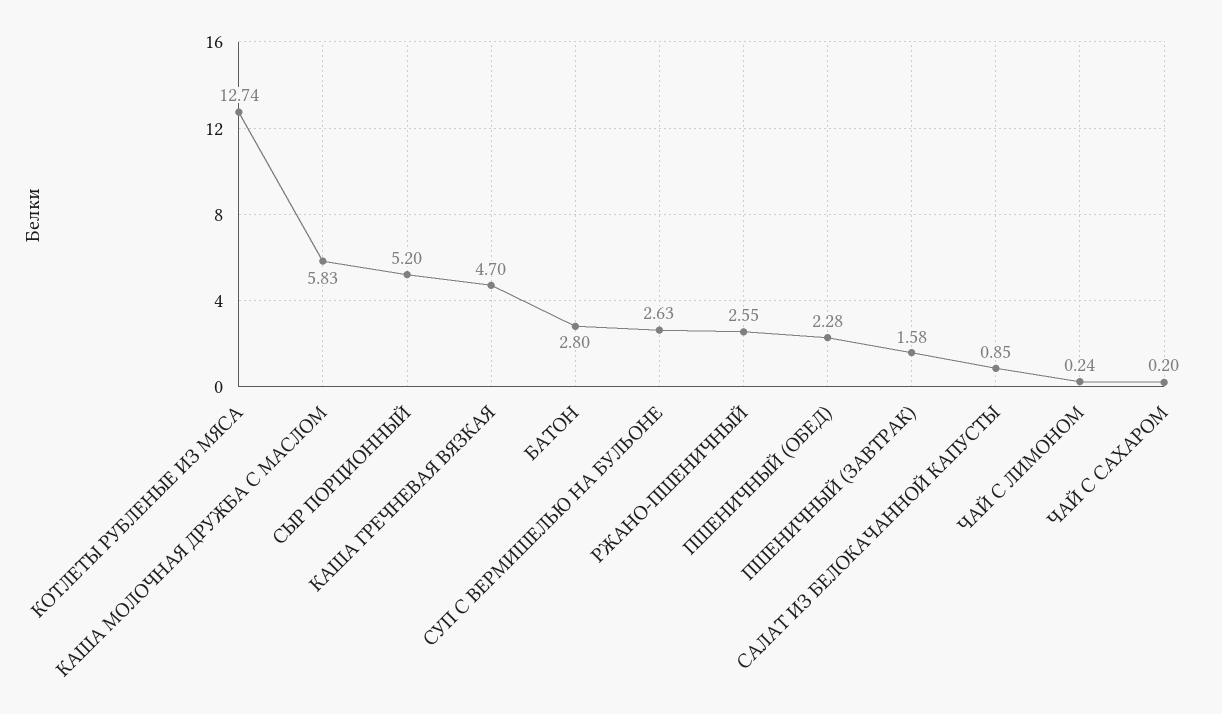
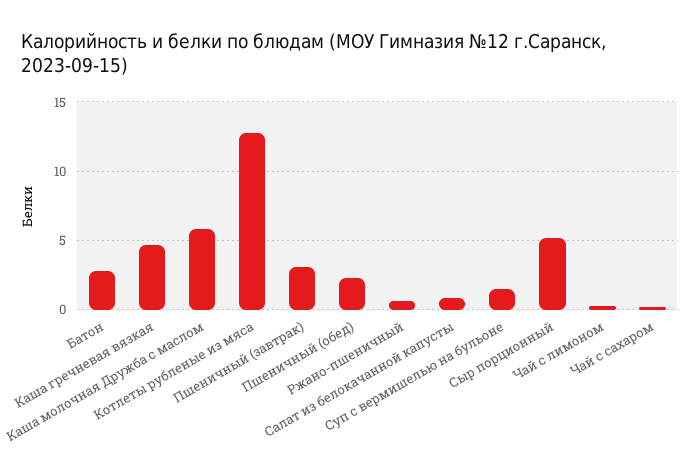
СУП С ВЕРМИШЕЛЬЮ НА БУЛЬОНЕ: 2.63 -> 1.5
РЖАНО-ПШЕНИЧНЫЙ: 2.55 -> 0.5
ПШЕНИЧНЫЙ (ЗАВТРАК): 1.58 -> 3

